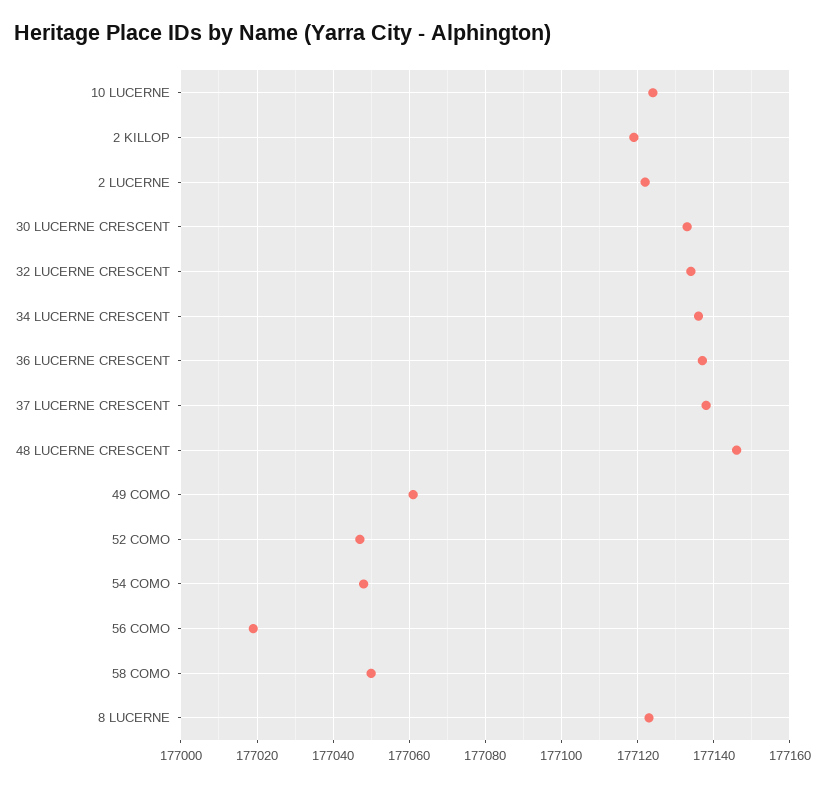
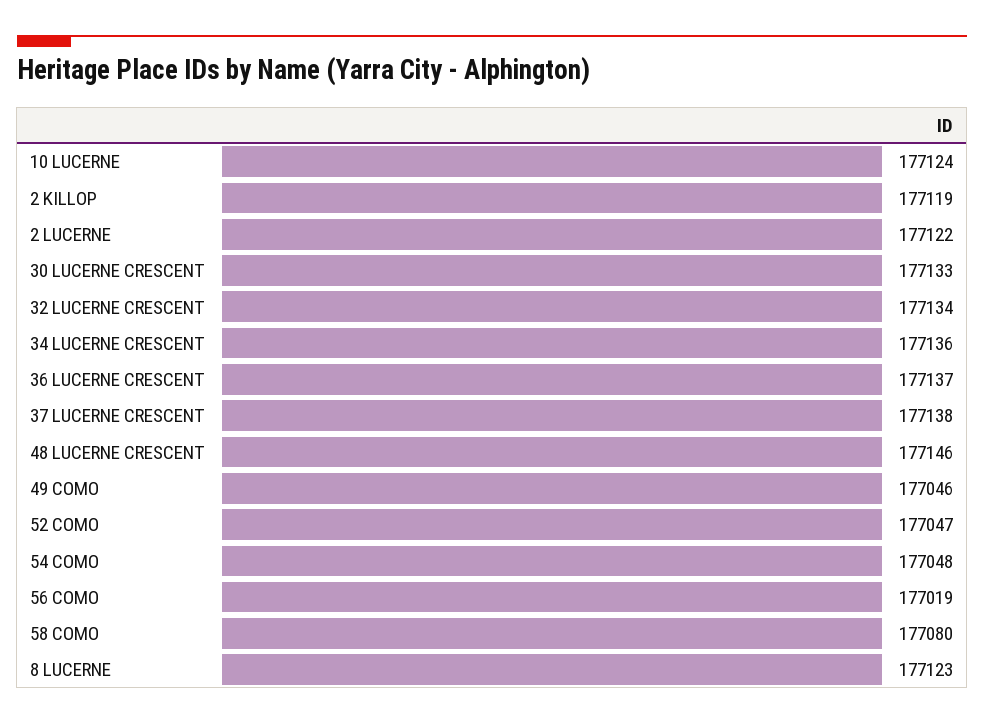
49 COMO: 177060 -> 177046
58 COMO: 177050 -> 177080

